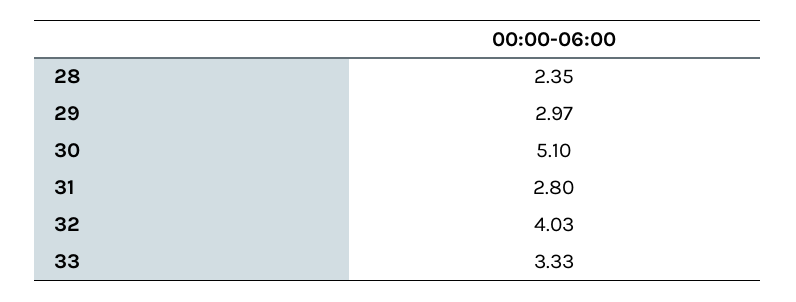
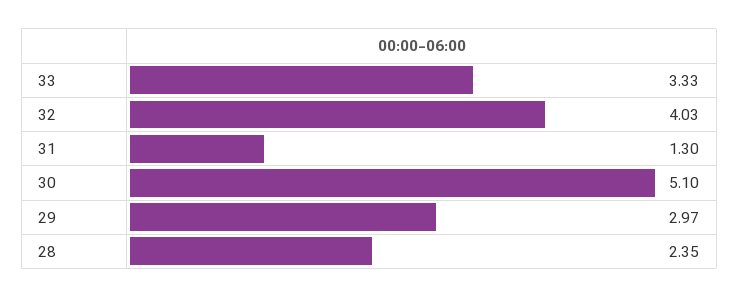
31: 2.8 -> 1.3

